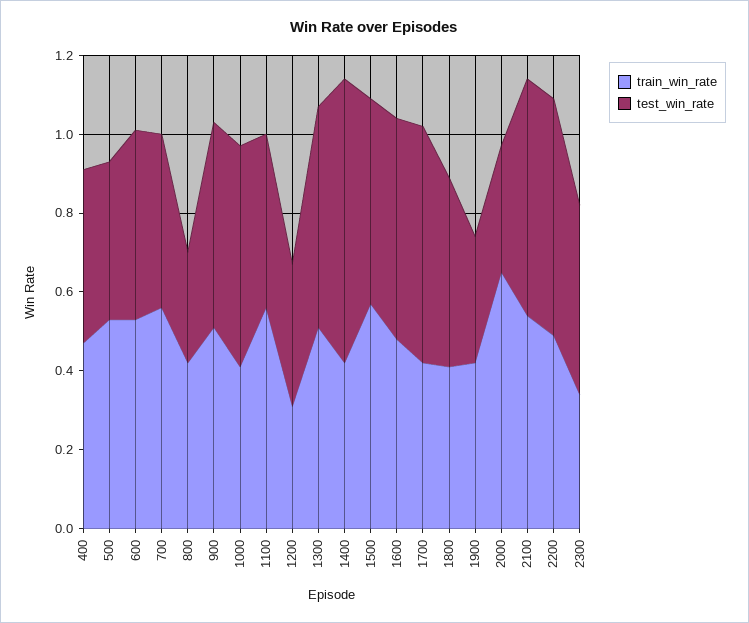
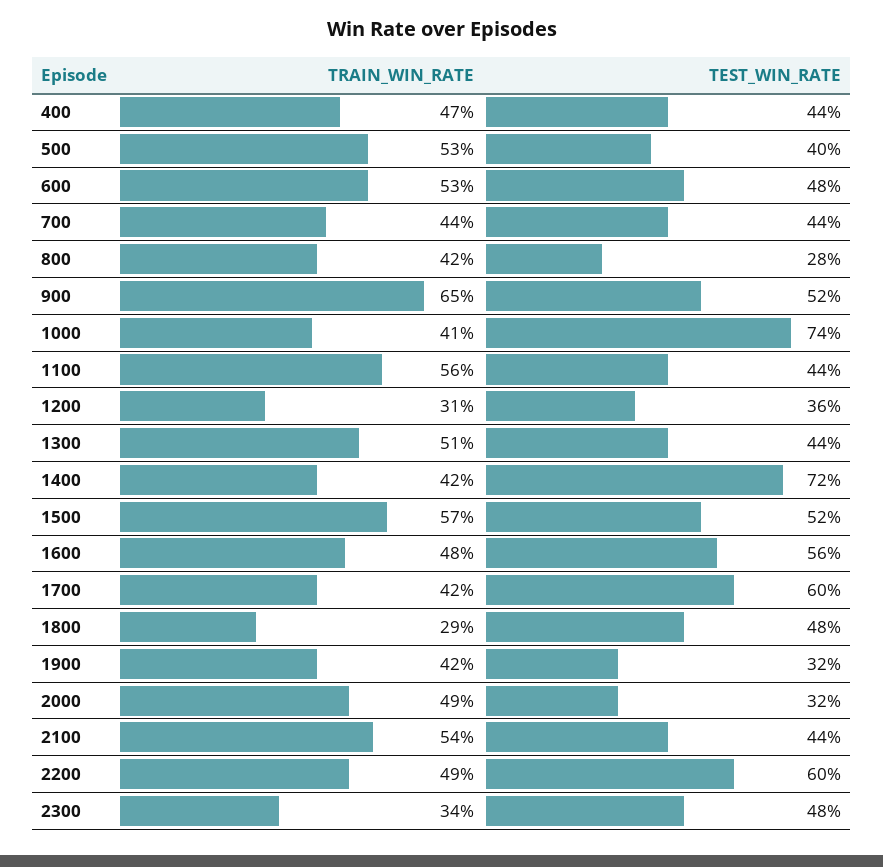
train_win_rate, 700: 0.55 -> 0.44
train_win_rate, 900: 0.5 -> 0.65
test_win_rate, 1000: 0.55 -> 0.74
test_win_rate, 1300: 0.55 -> 0.44
train_win_rate, 1800: 0.4 -> 0.29
train_win_rate, 2000: 0.65 -> 0.49
test_win_rate, 2100: 0.6 -> 0.44

